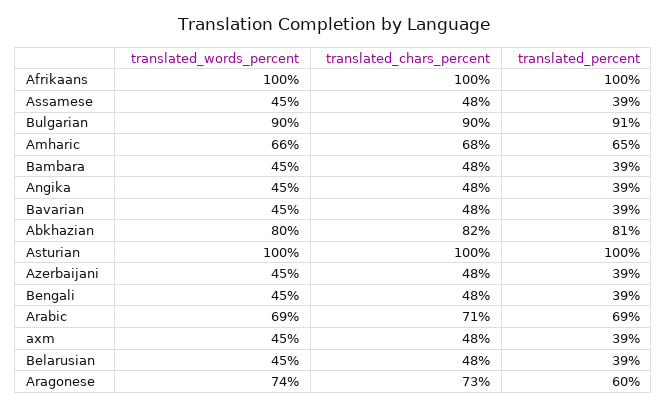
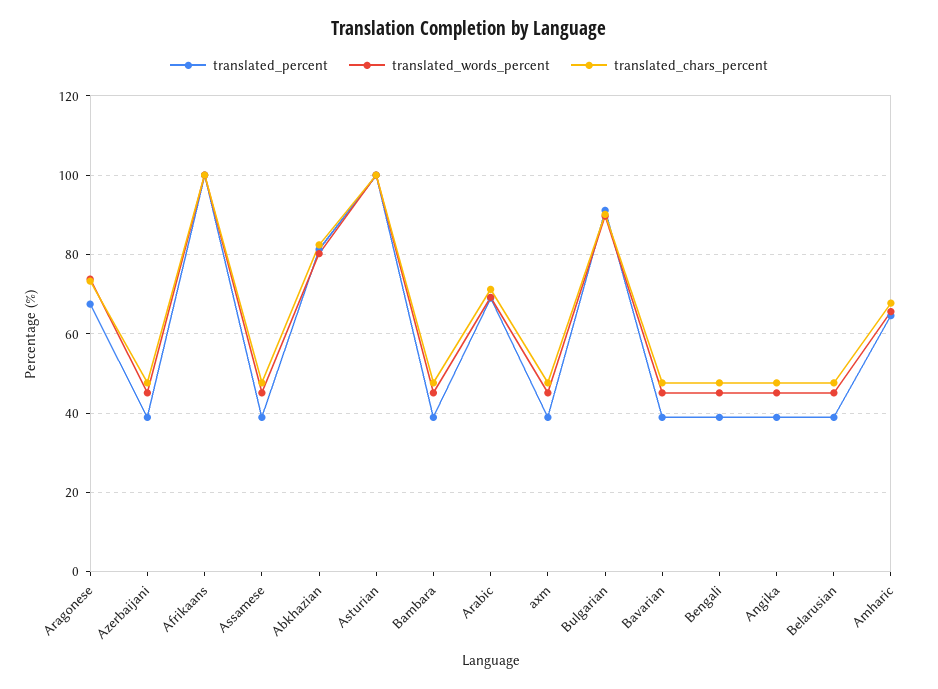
translated_percent, Aragonese: 60 -> 68

